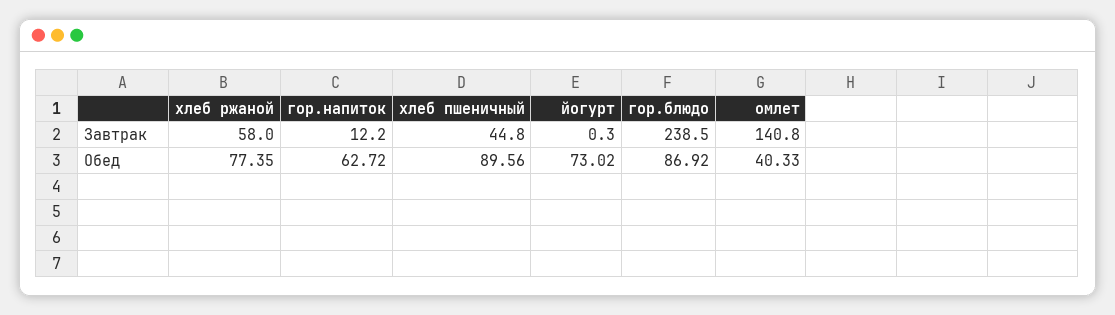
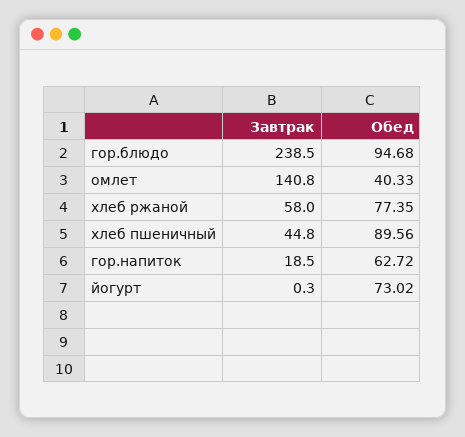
гор.напиток, Завтрак: 12.2 -> 18.5
гор.блюдо, Обед: 86.92 -> 94.68

